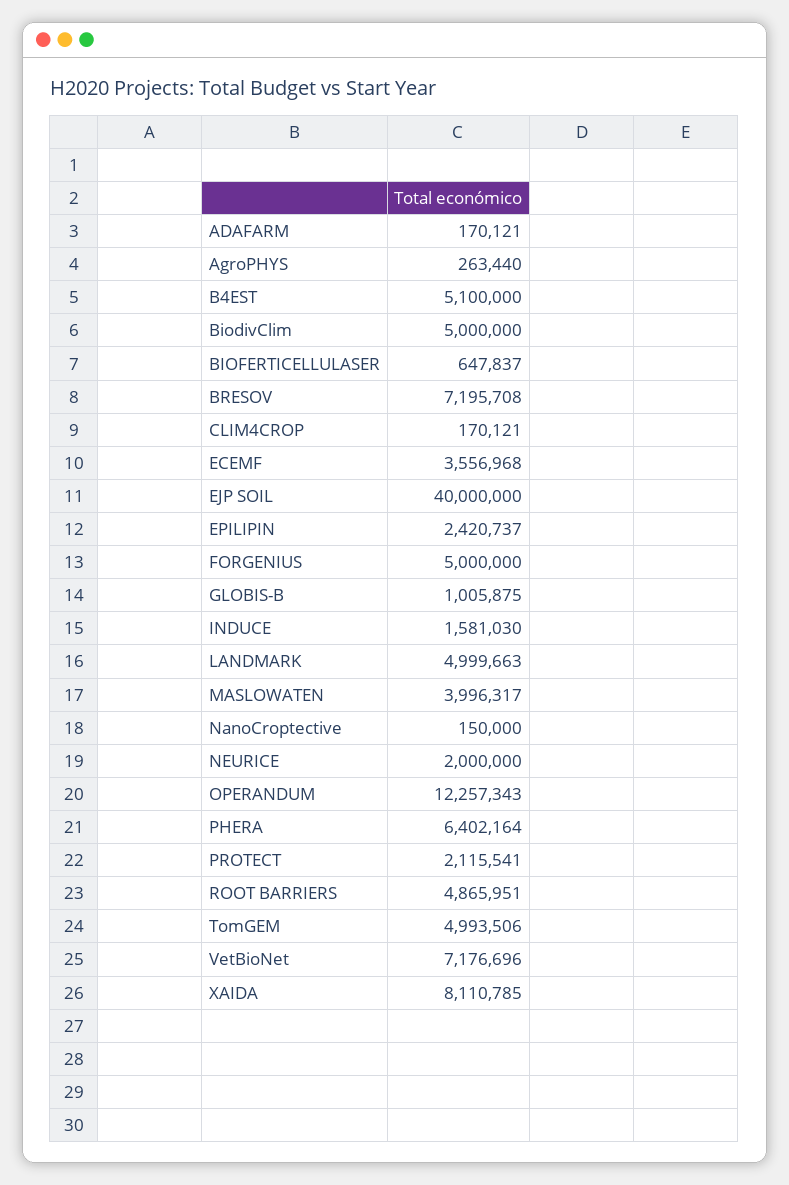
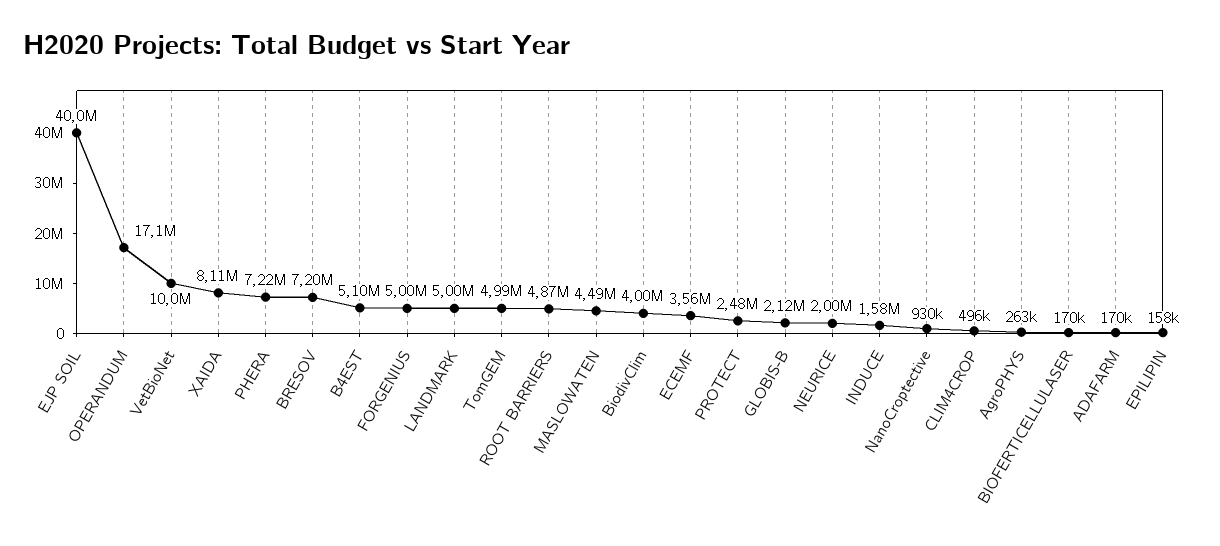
BiodivClim: 5000000 -> 4000000
BIOFERTICELLULASER: 647837 -> 170000
CLIM4CROP: 170121 -> 496000
EPILIPIN: 2420737 -> 158000
GLOBIS-B: 1005875 -> 2120000
MASLOWATEN: 3996317 -> 4490000
NanoCroptective: 150000 -> 930000
OPERANDUM: 12257343 -> 17100000
PHERA: 6402164 -> 7220000
PROTECT: 2115541 -> 2480000
VetBioNet: 7176696 -> 10000000

